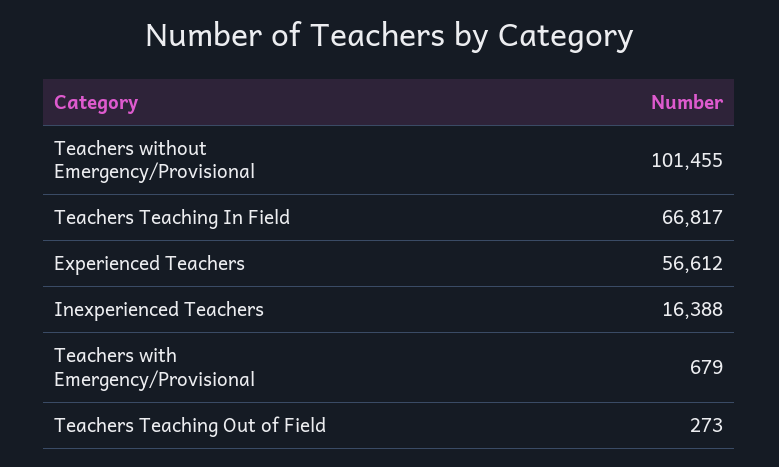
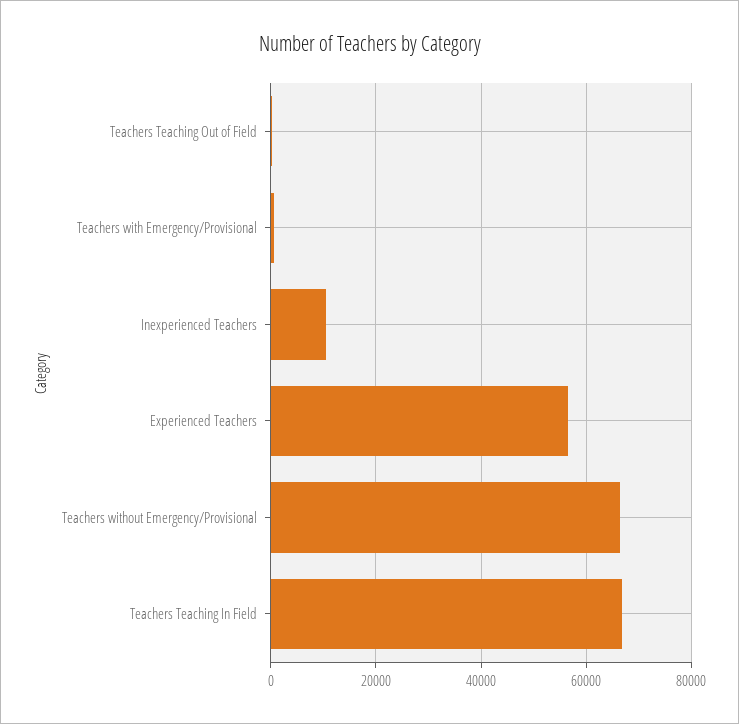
Teachers without Emergency/Provisional: 101455 -> 66000
Inexperienced Teachers: 16388 -> 10000

